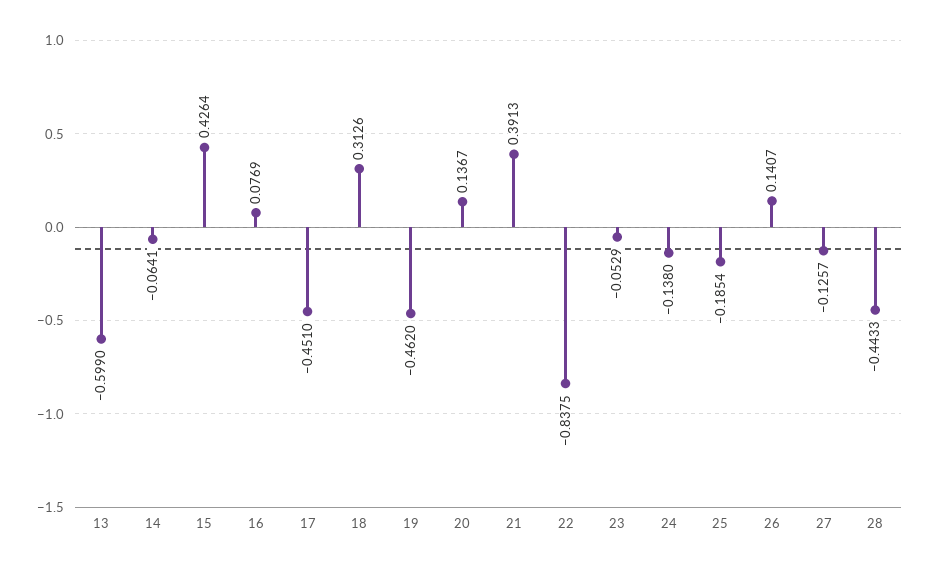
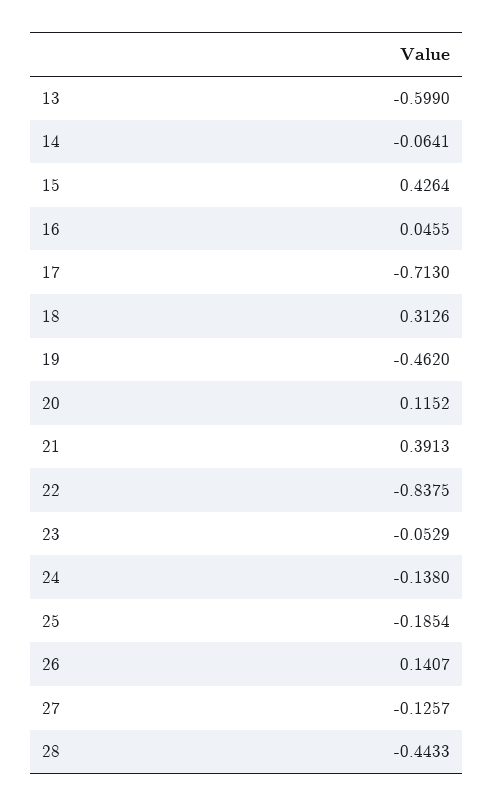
16: 0.0769 -> 0.0455
17: -0.451 -> -0.713
20: 0.1367 -> 0.1152

